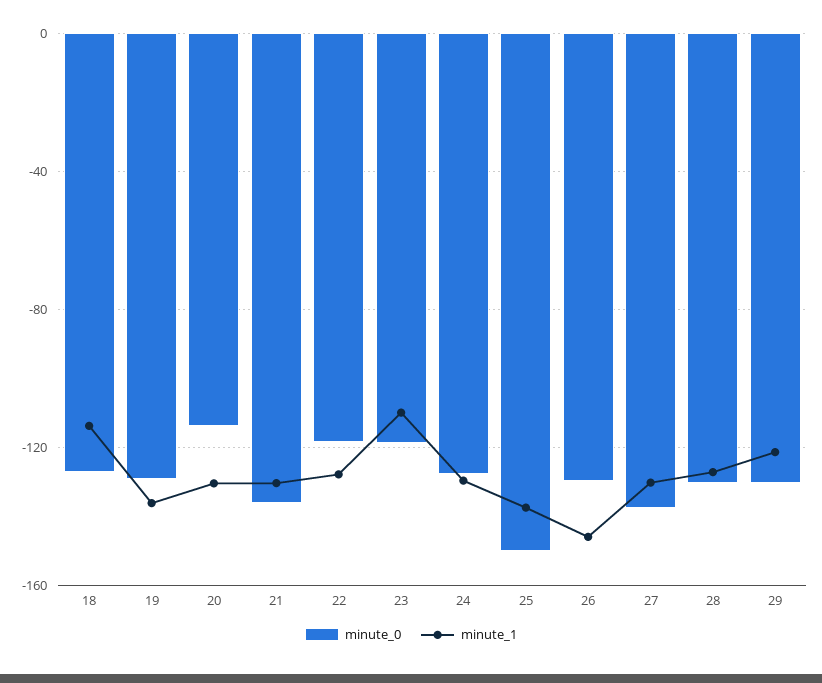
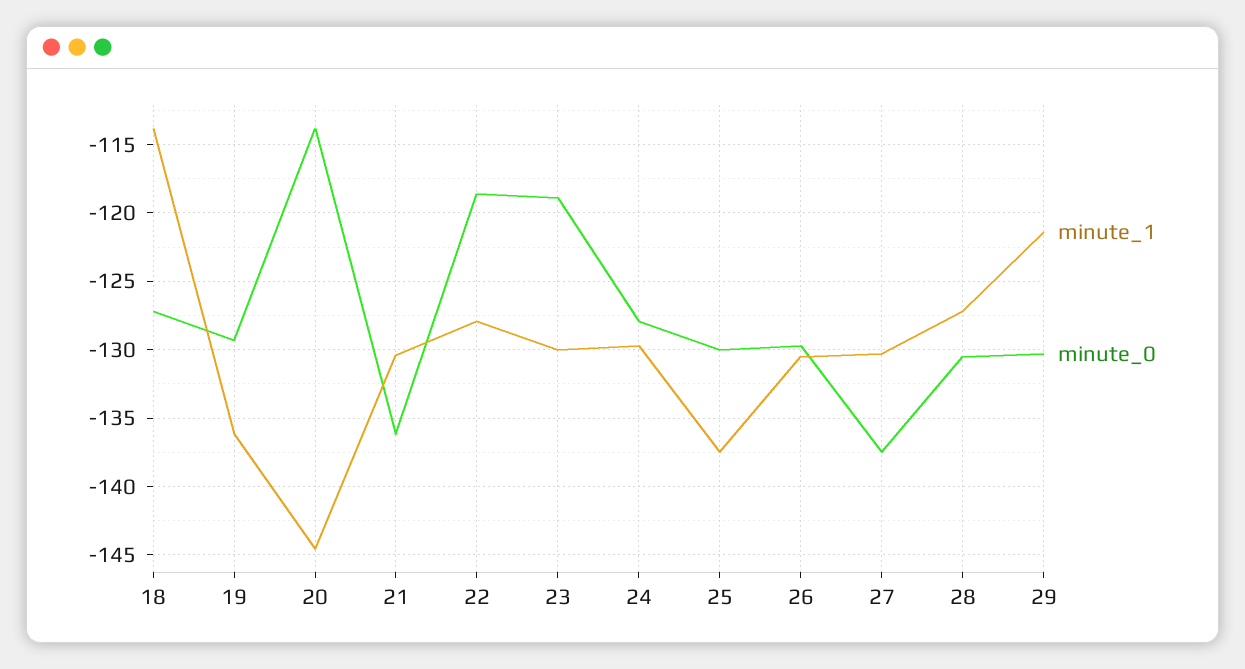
minute_1, 20: -130 -> -144.5
minute_1, 23: -110 -> -130
minute_0, 25: -150 -> -130
minute_1, 26: -145 -> -130.5

